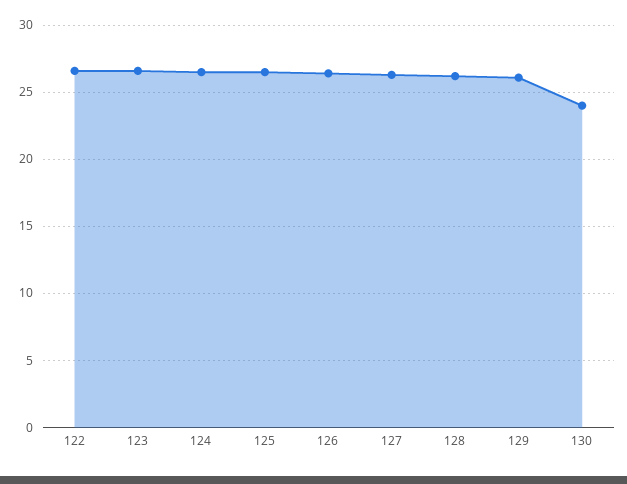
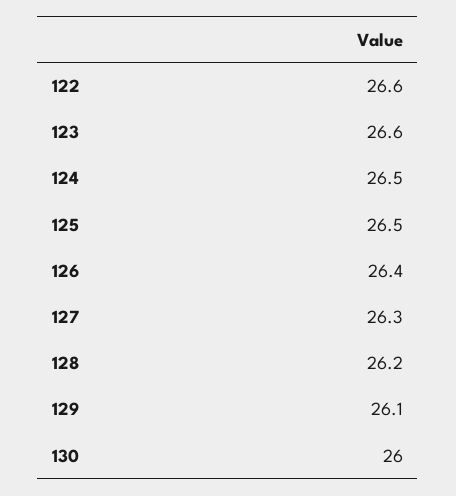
130: 24 -> 26

